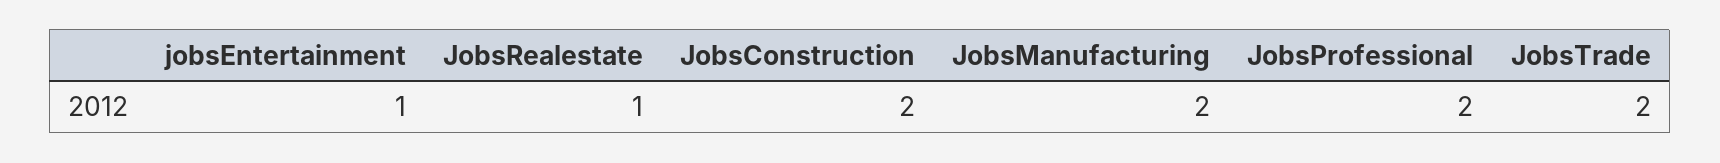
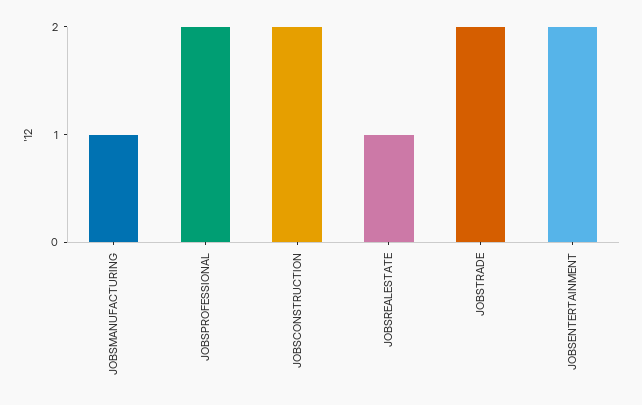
jobsEntertainment: 1 -> 2
JobsManufacturing: 2 -> 1

